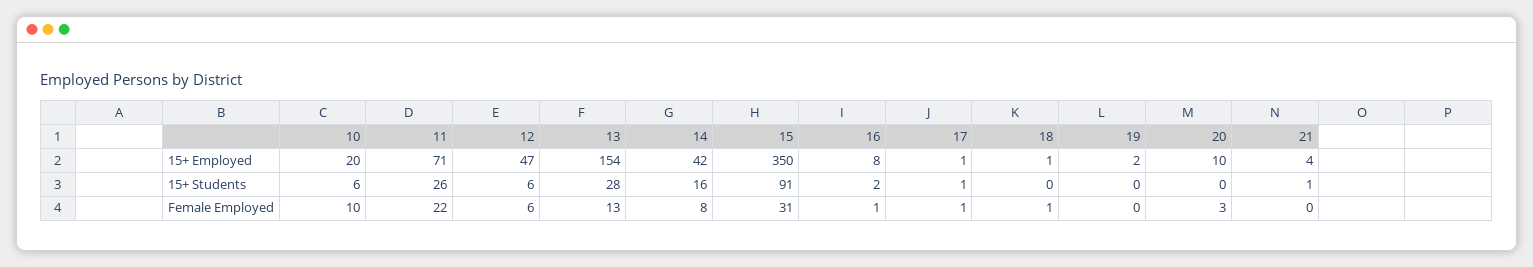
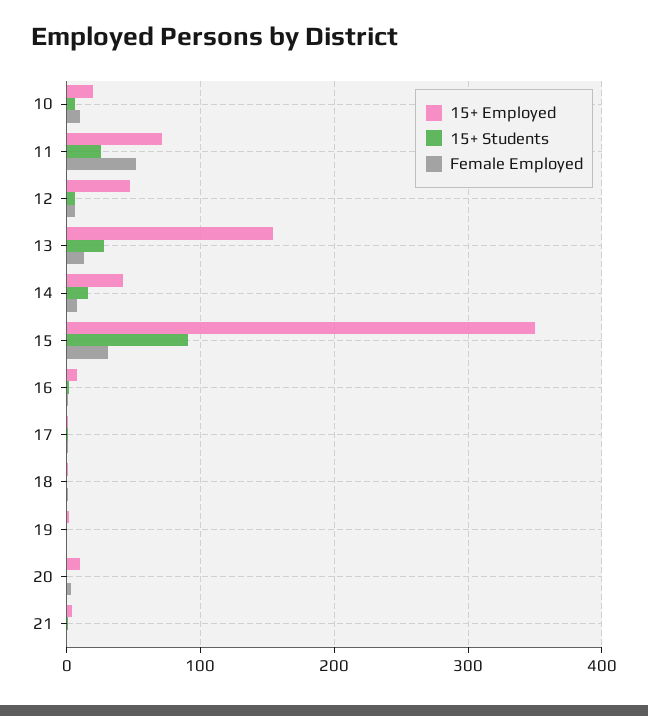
Female Employed, 11: 22 -> 50

